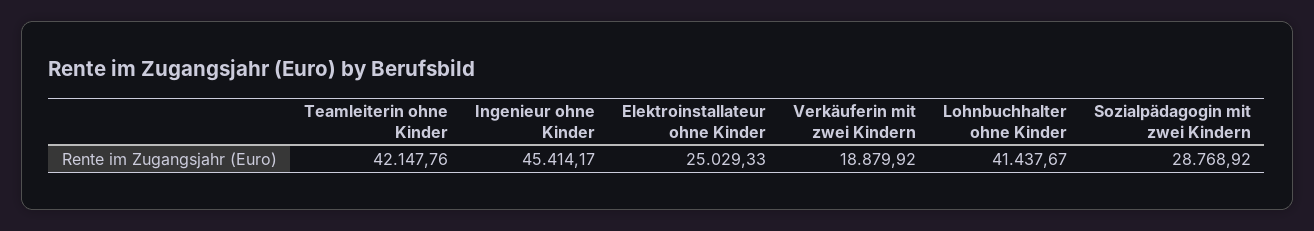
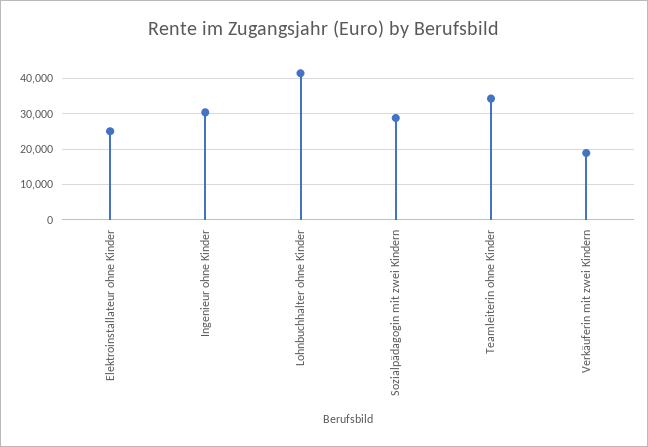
Teamleiterin ohne Kinder: 42147.76 -> 34000
Ingenieur ohne Kinder: 45414.17 -> 30000

